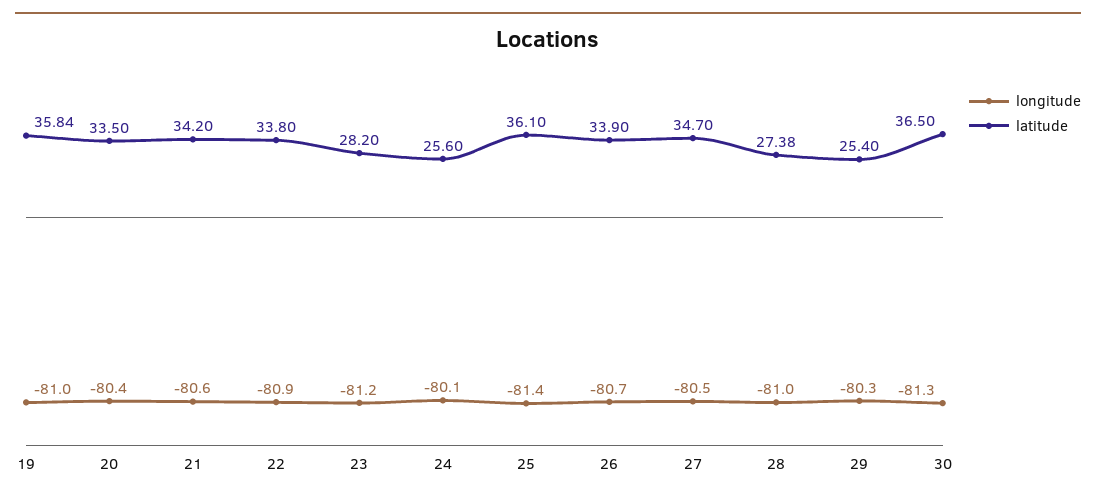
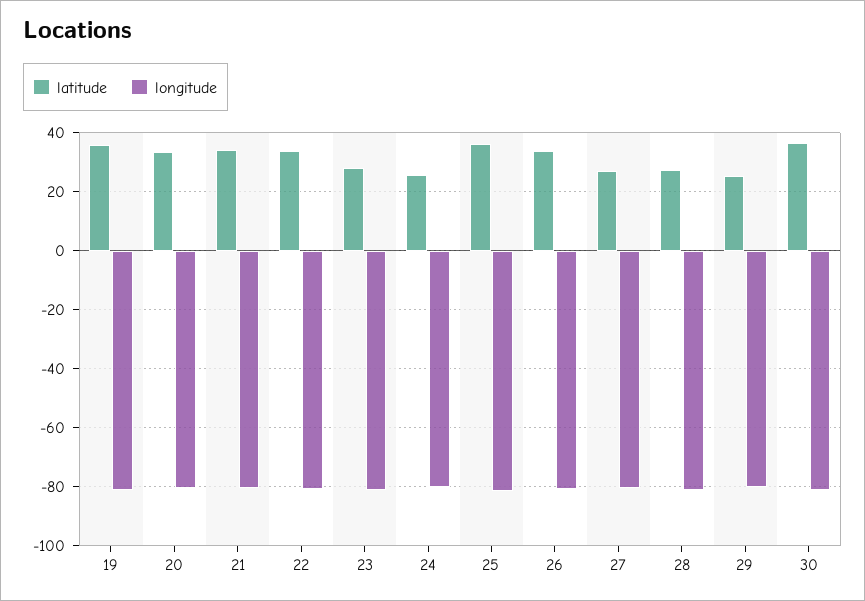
latitude, 27: 34.7 -> 27.5

